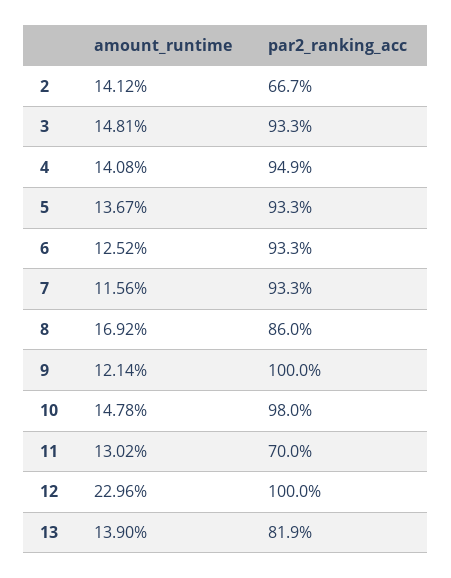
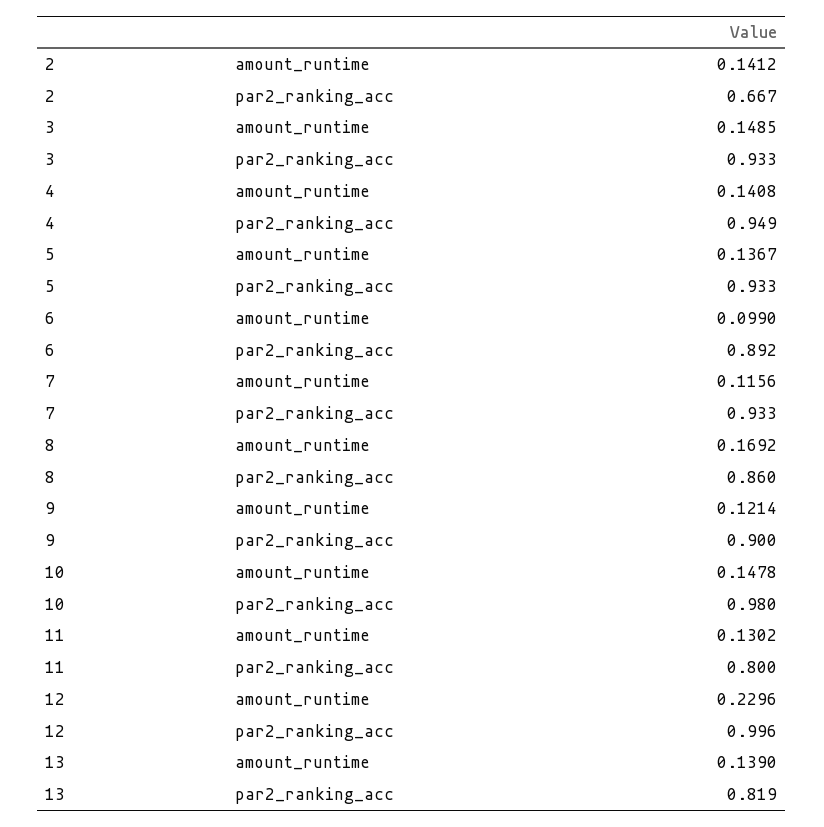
amount_runtime, 3: 0.1481 -> 0.1485
amount_runtime, 6: 0.1252 -> 0.099
par2_ranking_acc, 6: 0.933 -> 0.892
par2_ranking_acc, 9: 1 -> 0.9
par2_ranking_acc, 11: 0.7 -> 0.8
par2_ranking_acc, 12: 1 -> 0.996

